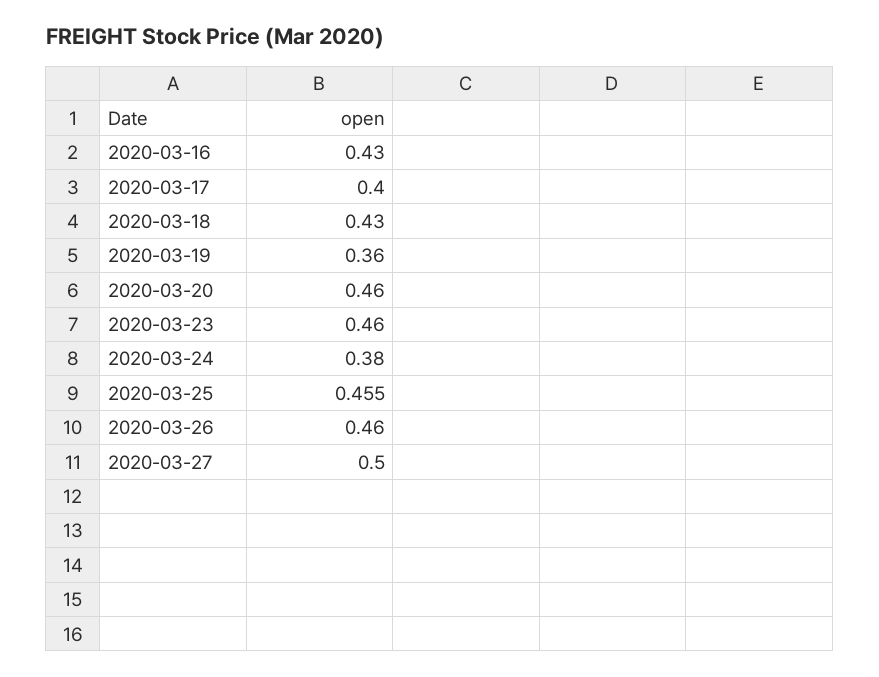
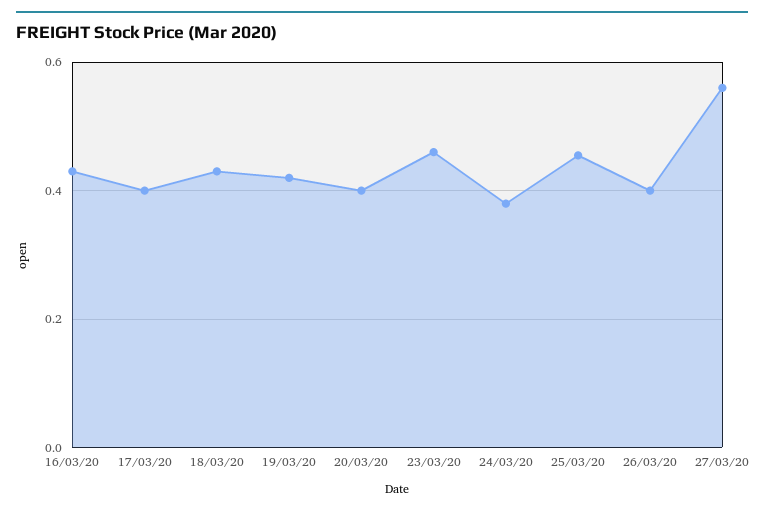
2020-03-19: 0.36 -> 0.42
2020-03-20: 0.46 -> 0.4
2020-03-26: 0.46 -> 0.4
2020-03-27: 0.5 -> 0.56

